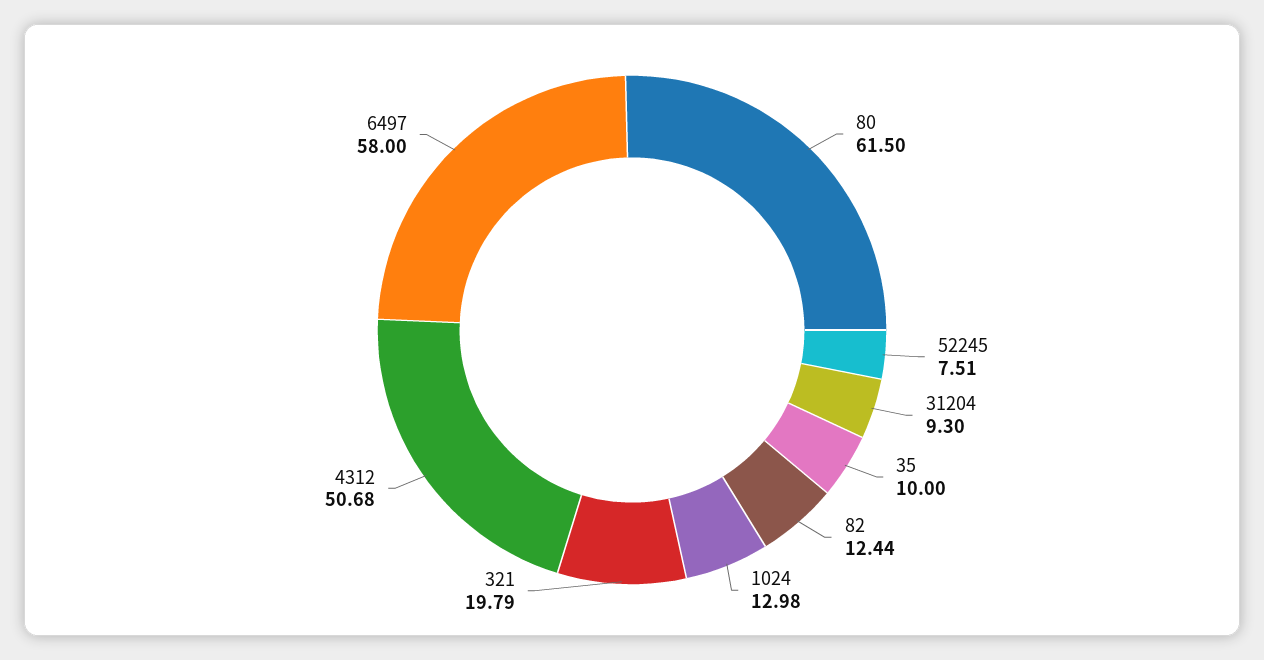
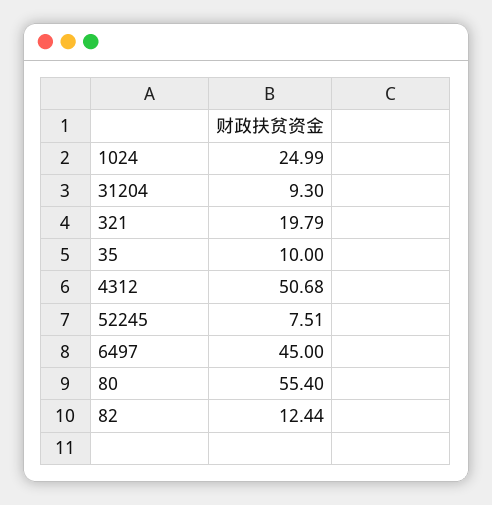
80: 61.5 -> 55.4
1024: 12.98 -> 24.99
6497: 58 -> 45

